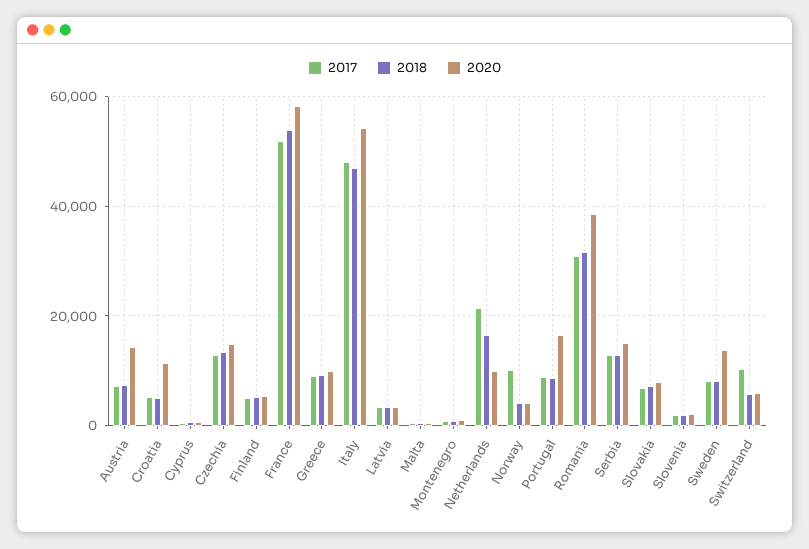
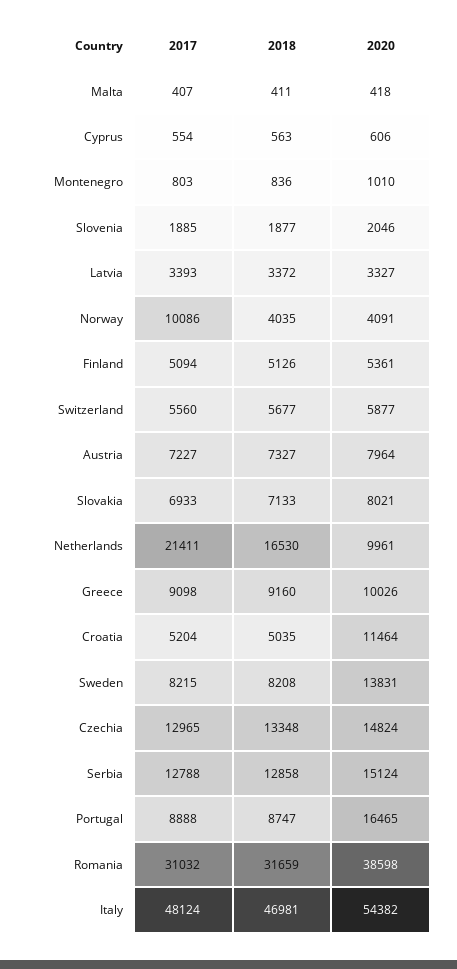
2020, Austria: 14000 -> 7964
2017, France: 52000 -> none
2018, France: 54000 -> none
2020, France: 58000 -> none
2017, Switzerland: 10000 -> 5560

